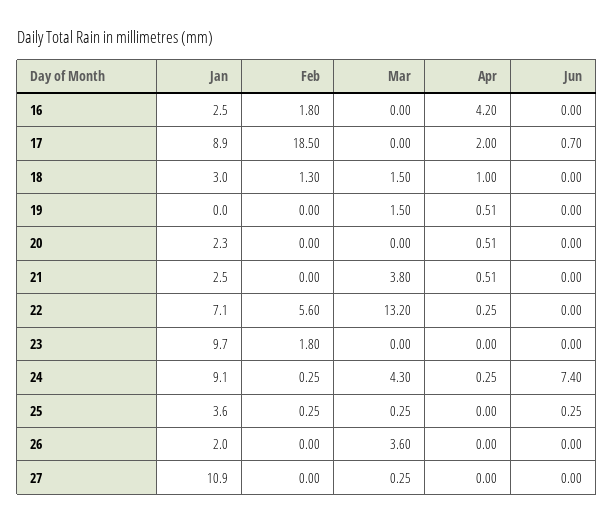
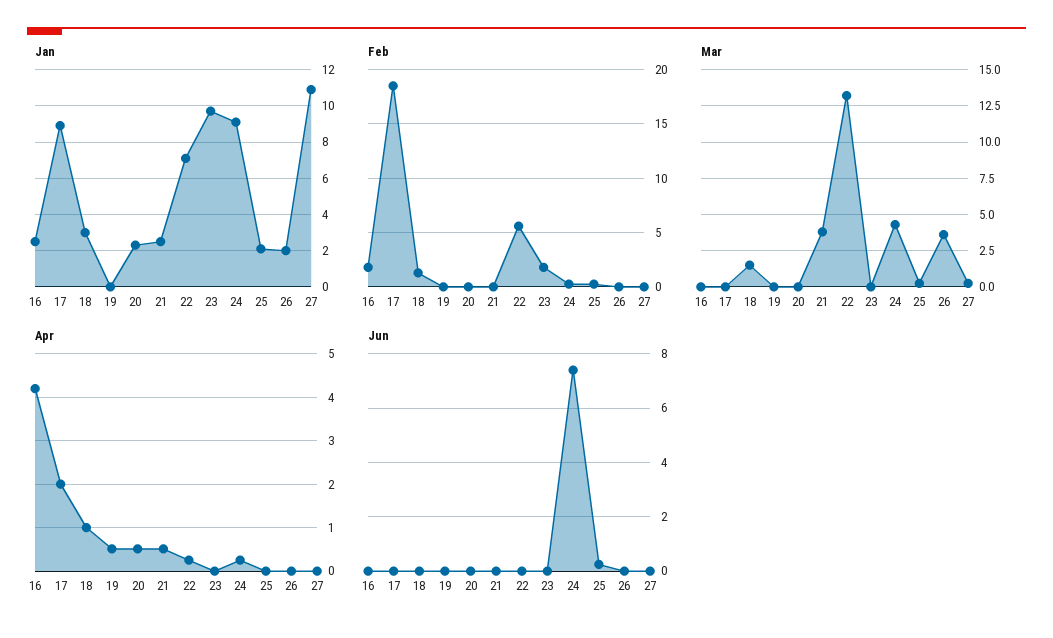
Jun, 17: 0.7 -> 0
Mar, 19: 1.5 -> 0
Jan, 25: 3.6 -> 2

